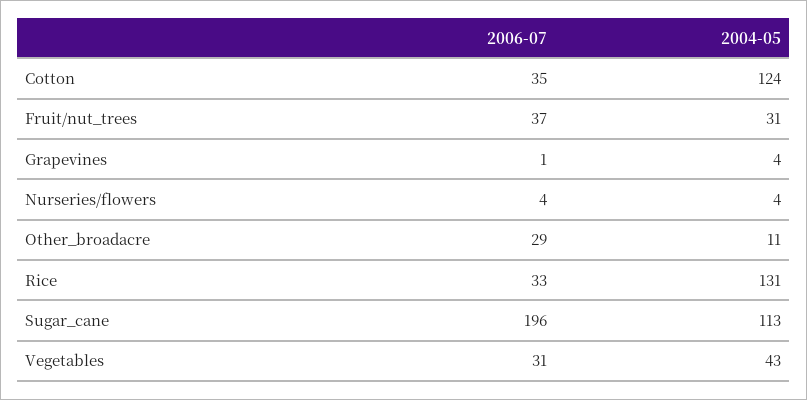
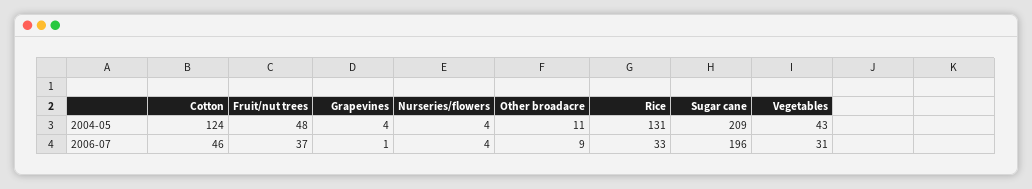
2006-07, Cotton: 35 -> 46
2004-05, Fruit/nut_trees: 31 -> 48
2006-07, Other_broadacre: 29 -> 9
2004-05, Sugar_cane: 113 -> 209

